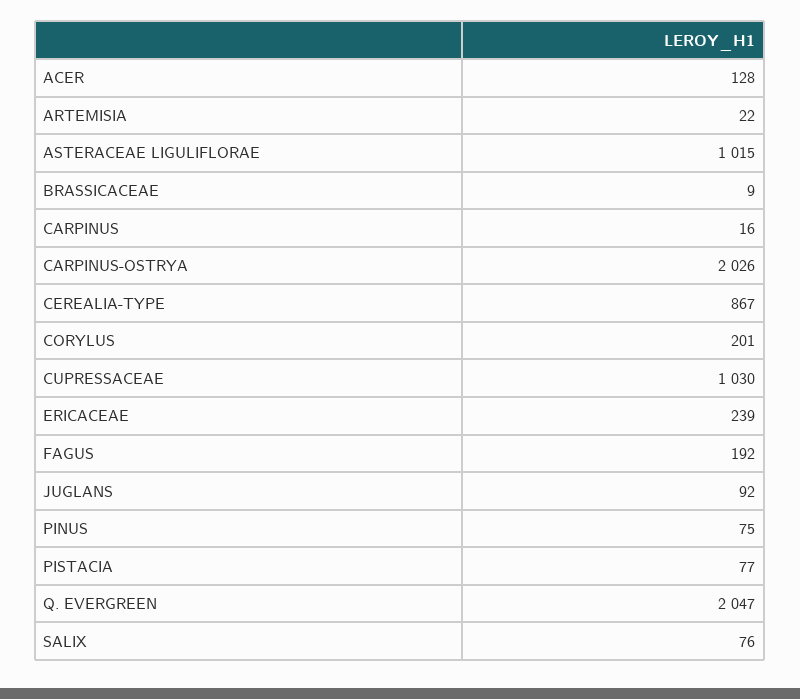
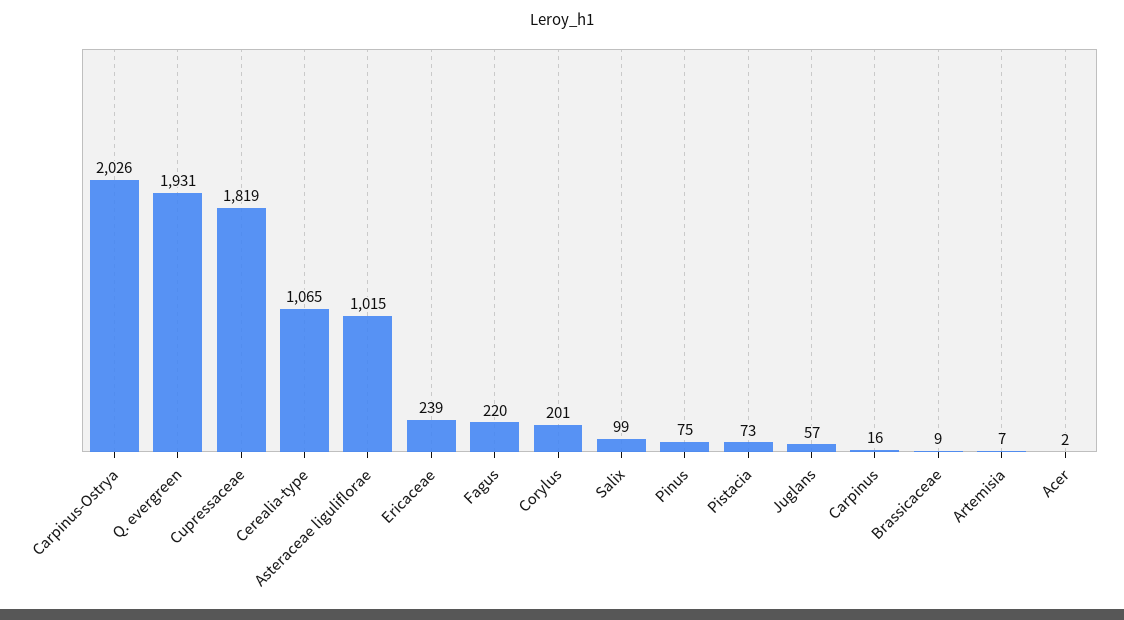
ACER: 128 -> 2
ARTEMISIA: 22 -> 7
CEREALIA-TYPE: 867 -> 1065
CUPRESSACEAE: 1030 -> 1819
FAGUS: 192 -> 220
JUGLANS: 92 -> 57
PISTACIA: 77 -> 73
Q. EVERGREEN: 2047 -> 1931
SALIX: 76 -> 99

